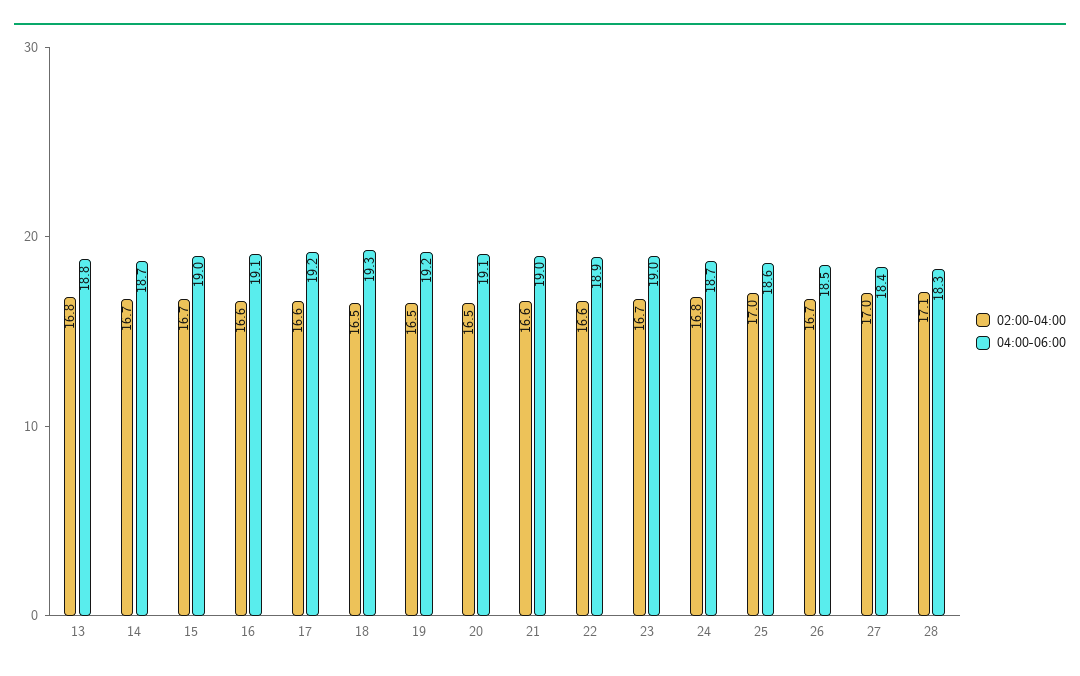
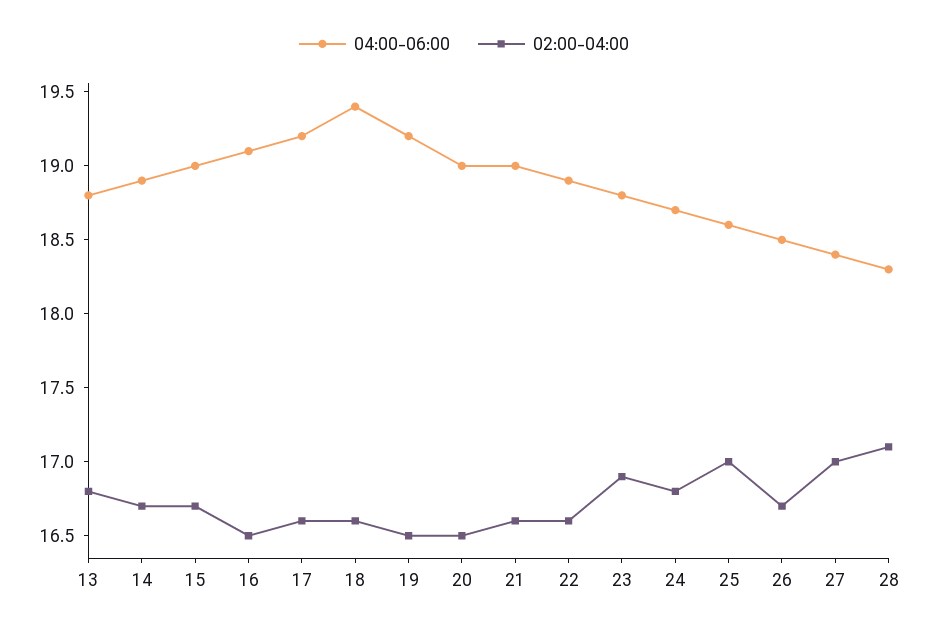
04:00-06:00, 14: 18.7 -> 18.9
02:00-04:00, 16: 16.6 -> 16.5
02:00-04:00, 18: 16.5 -> 16.6
04:00-06:00, 18: 19.3 -> 19.4
04:00-06:00, 20: 19.1 -> 19
02:00-04:00, 23: 16.7 -> 16.9
04:00-06:00, 23: 19 -> 18.8

